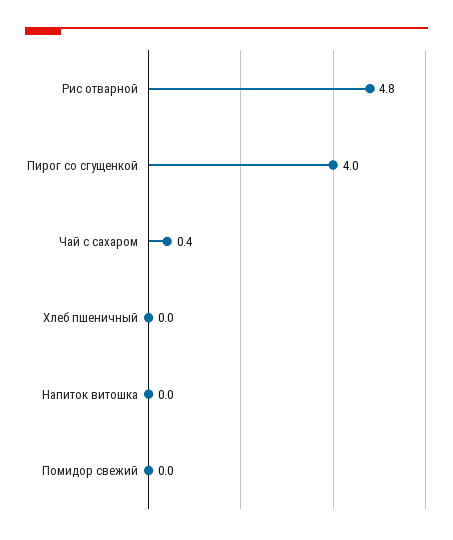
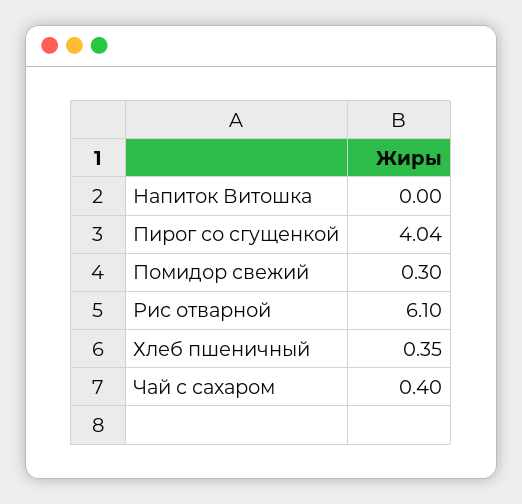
Рис отварной: 4.8 -> 6.1
Хлеб пшеничный: 0 -> 0.35
Помидор свежий: 0 -> 0.3

